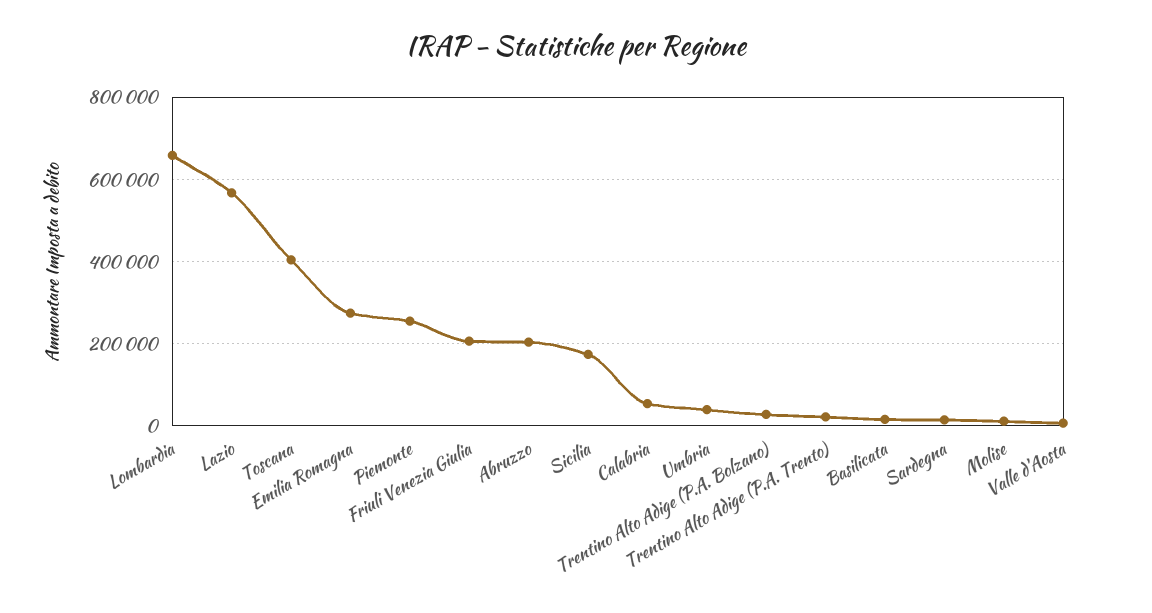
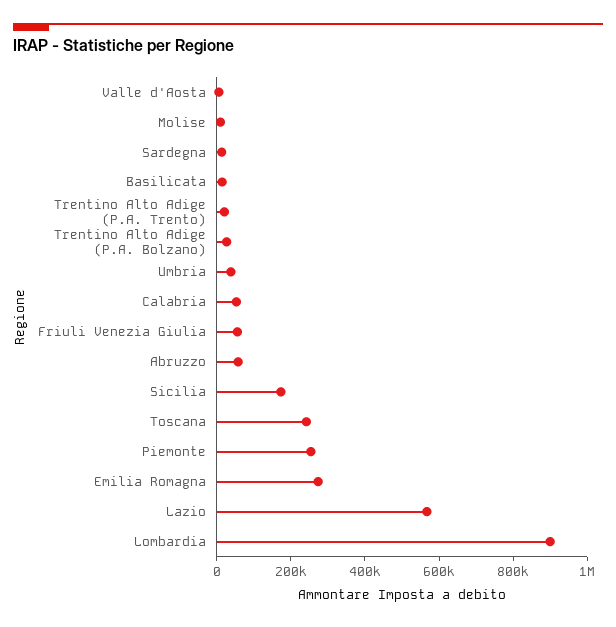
Lombardia: 660000 -> 900000
Toscana: 400000 -> 250000
Friuli Venezia Giulia: 200000 -> 50000
Abruzzo: 200000 -> 50000

